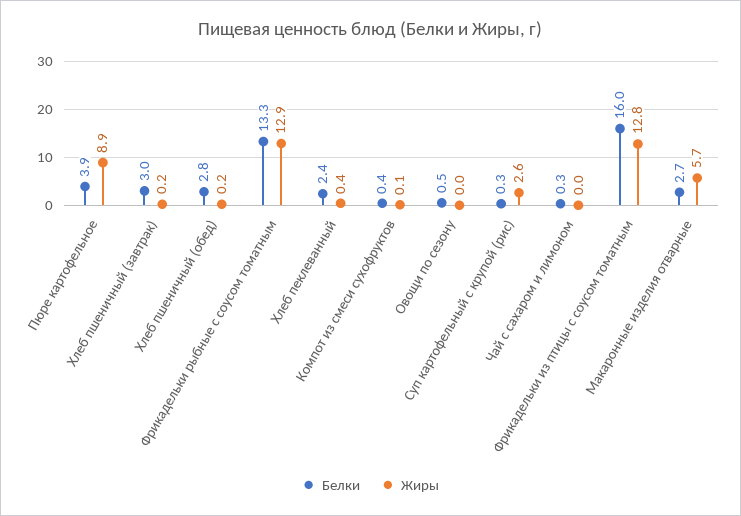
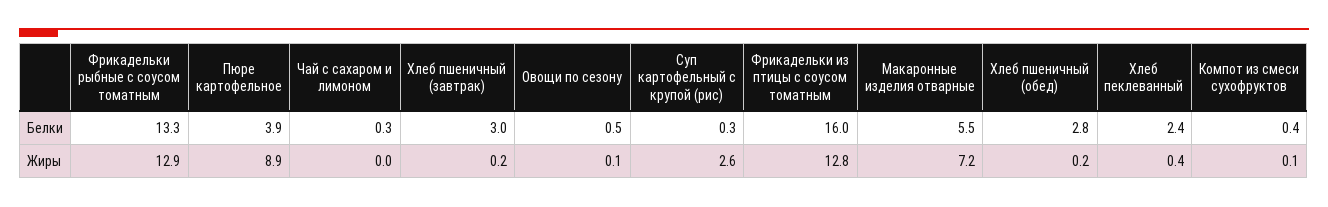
Жиры, Овощи по сезону: 0 -> 0.1
Белки, Макаронные изделия отварные: 2.7 -> 5.5
Жиры, Макаронные изделия отварные: 5.7 -> 7.2

